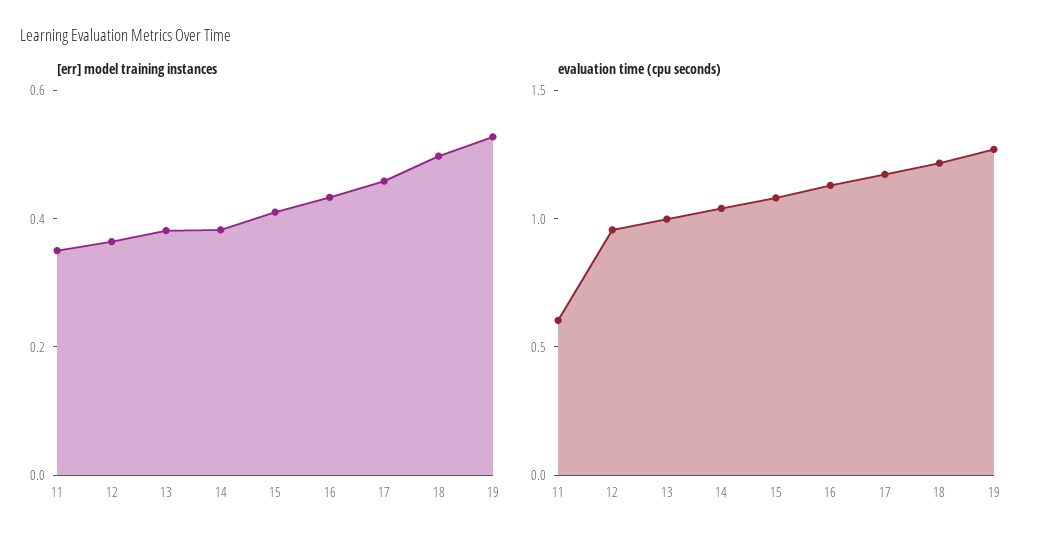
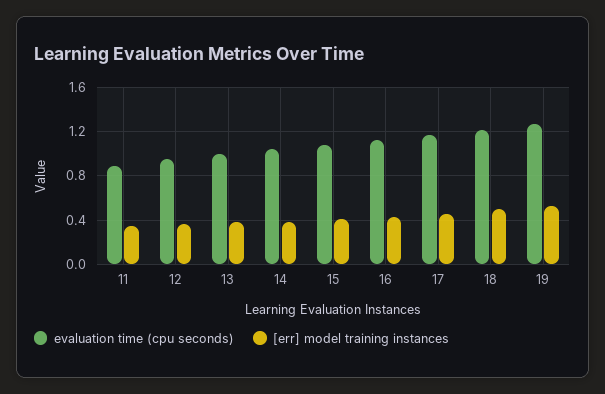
evaluation time (cpu seconds), 11: 0.6 -> 0.9

